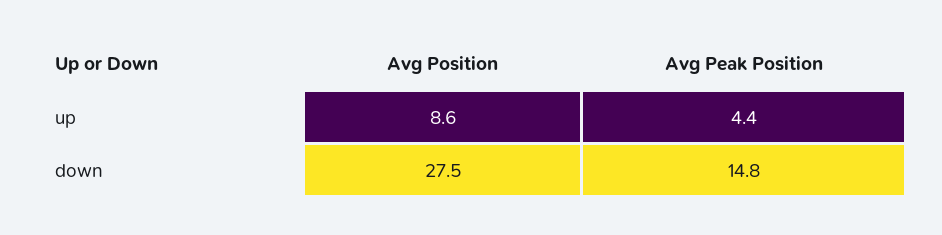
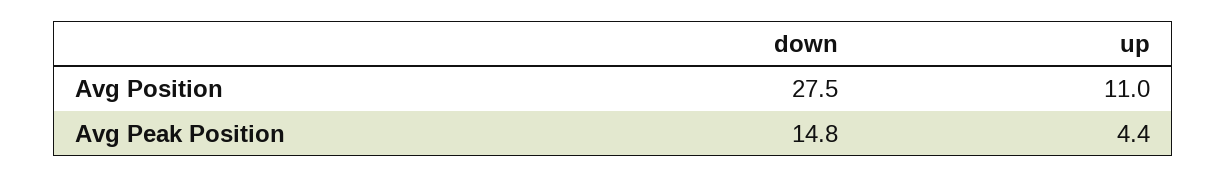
Avg Position, up: 8.6 -> 11

